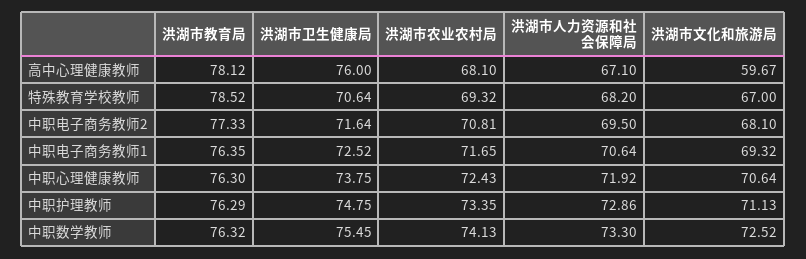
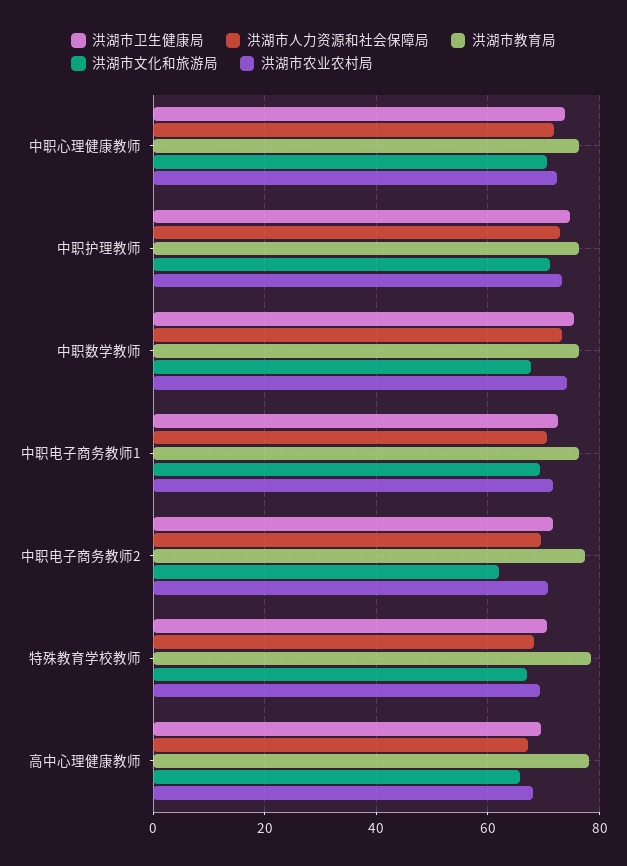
洪湖市卫生健康局, 高中心理健康教师: 76 -> 70
洪湖市文化和旅游局, 高中心理健康教师: 59.67 -> 66
洪湖市文化和旅游局, 中职电子商务教师2: 68.1 -> 62
洪湖市文化和旅游局, 中职数学教师: 72.52 -> 68

